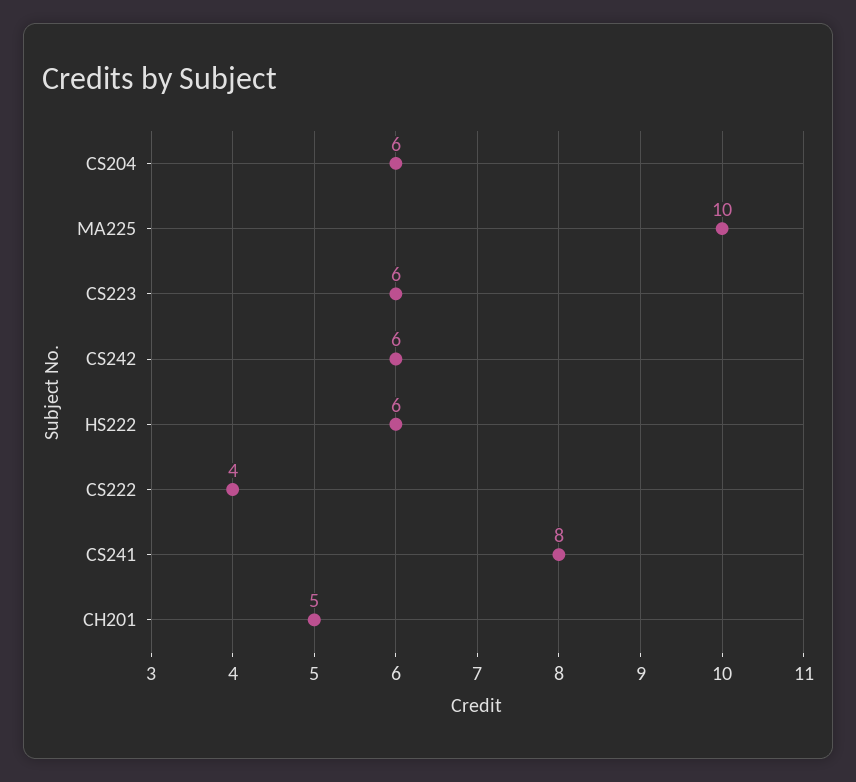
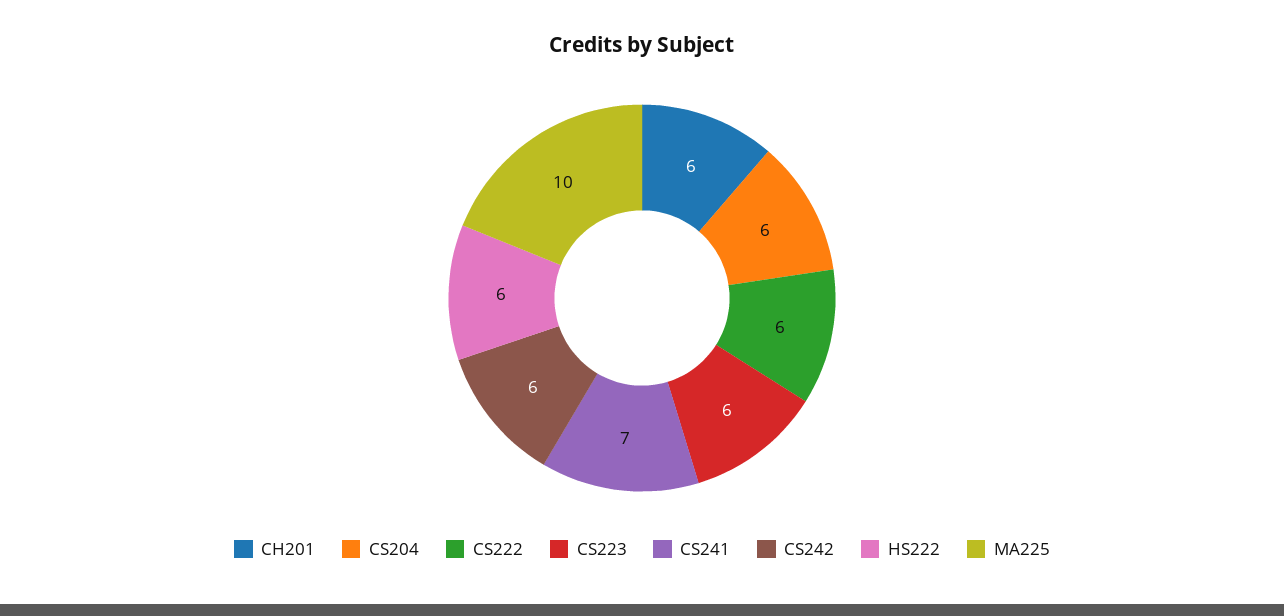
CS222: 4 -> 6
CS241: 8 -> 7
CH201: 5 -> 6

